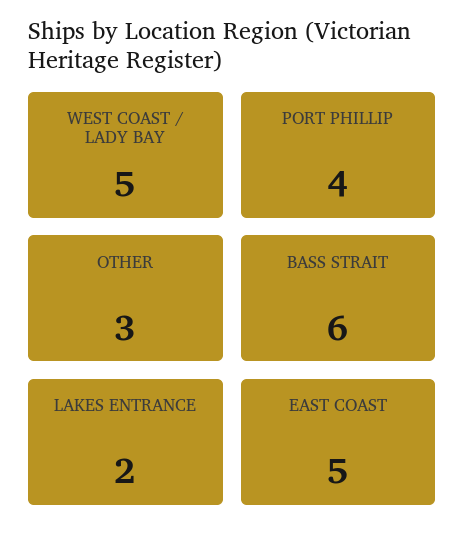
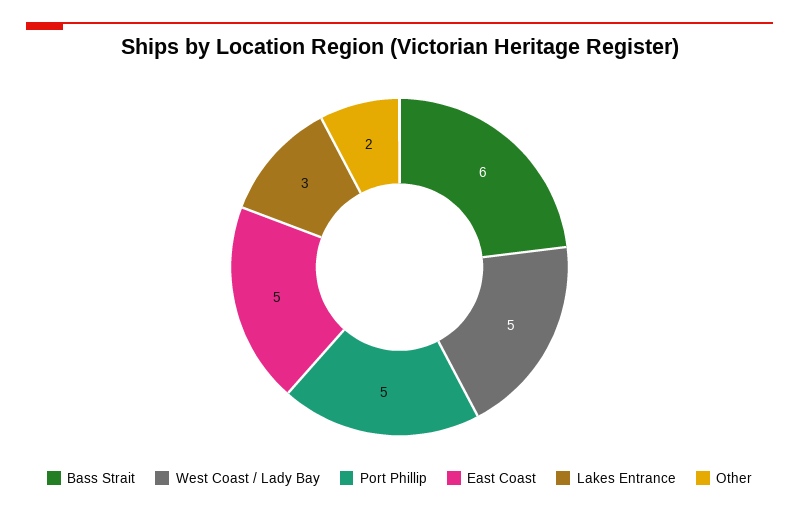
PORT PHILLIP: 4 -> 5
OTHER: 3 -> 2
LAKES ENTRANCE: 2 -> 3

